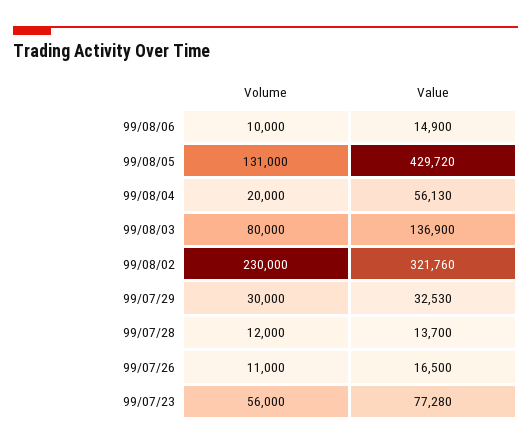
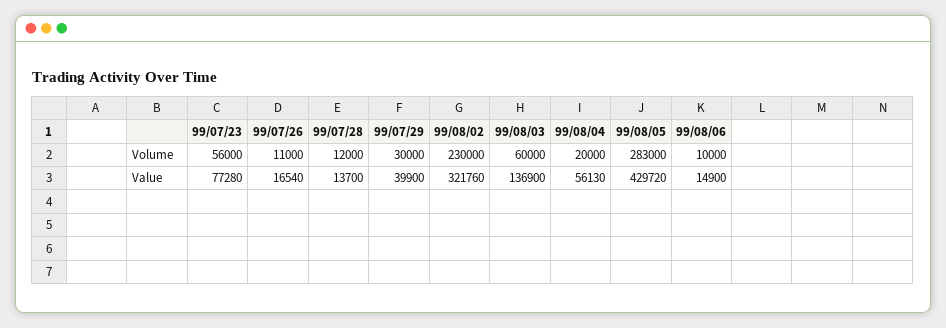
Volume, 99/08/05: 131000 -> 283000
Volume, 99/08/03: 80000 -> 60000
Value, 99/07/29: 32530 -> 39900
Value, 99/07/26: 16500 -> 16540

